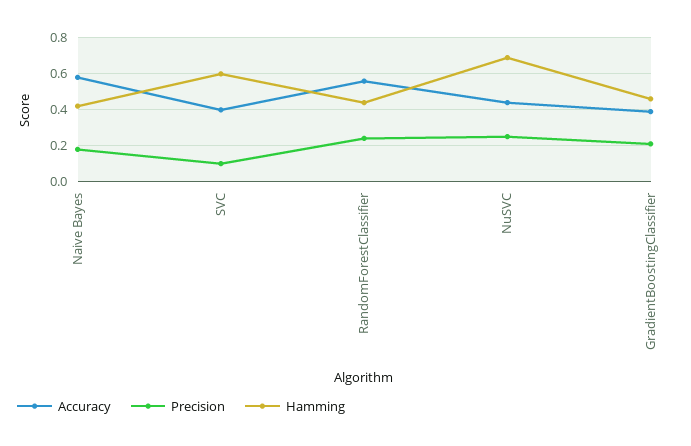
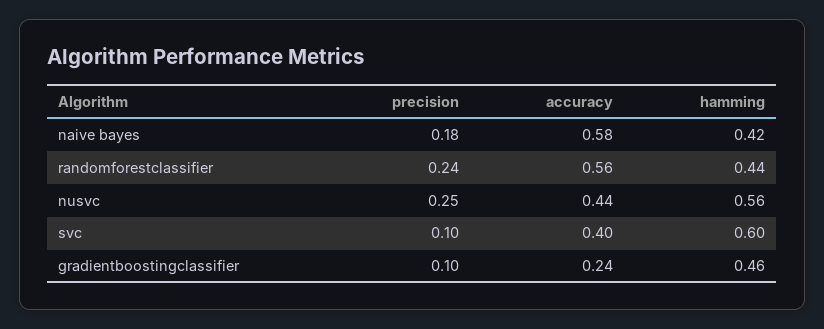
Hamming, NuSVC: 0.7 -> 0.56
Accuracy, GradientBoostingClassifier: 0.4 -> 0.24
Precision, GradientBoostingClassifier: 0.2 -> 0.1

